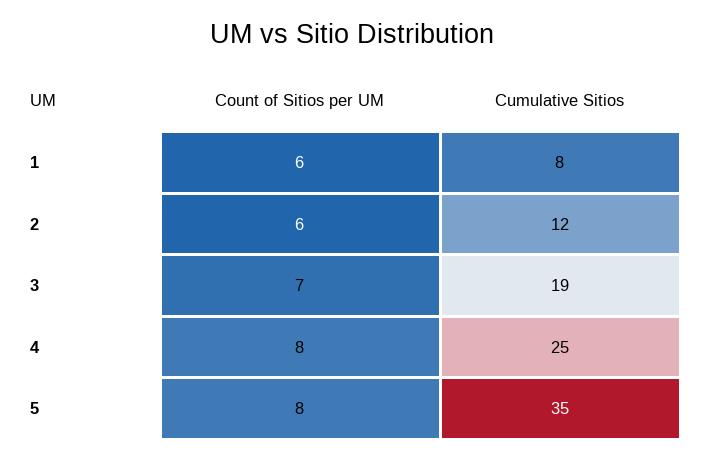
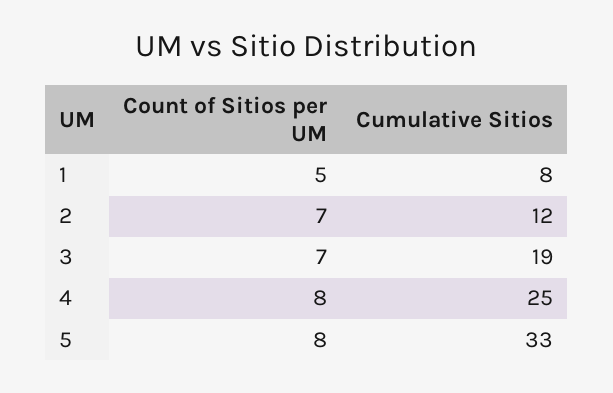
Count of Sitios per UM, 1: 6 -> 5
Count of Sitios per UM, 2: 6 -> 7
Cumulative Sitios, 5: 35 -> 33

